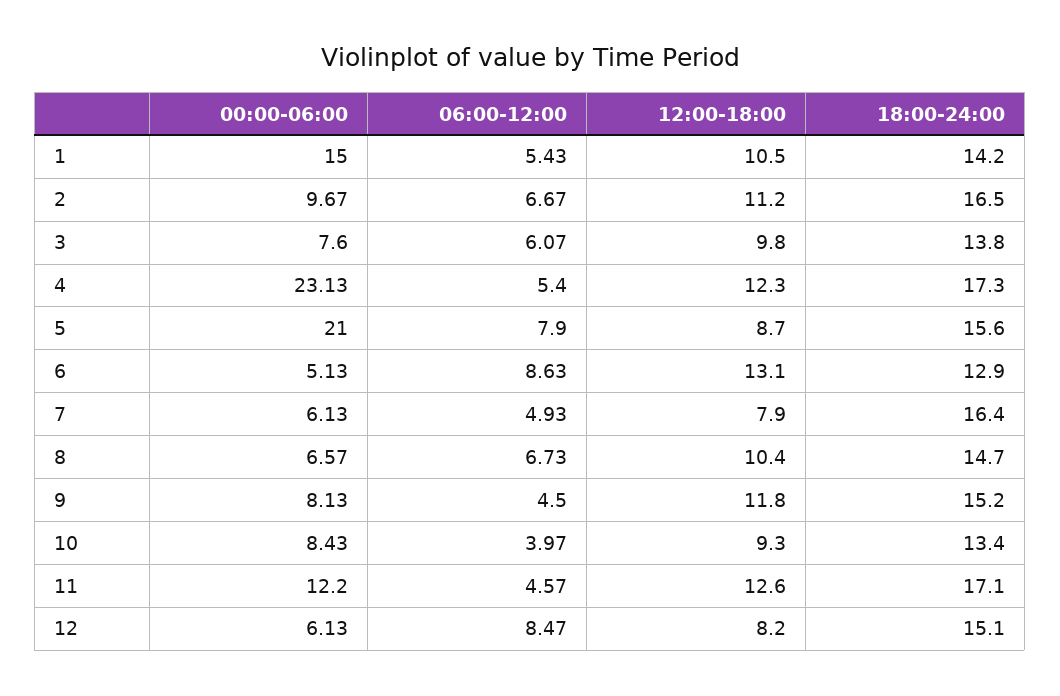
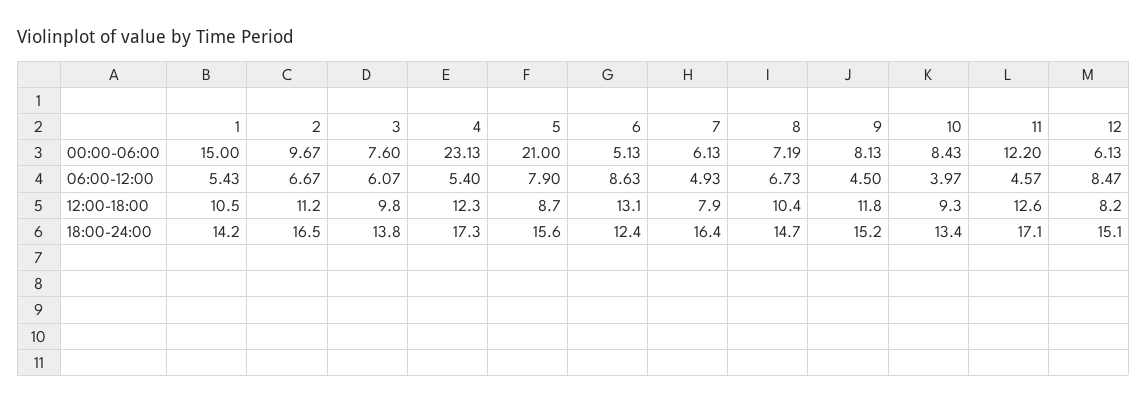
18:00-24:00, 6: 12.9 -> 12.4
00:00-06:00, 8: 6.57 -> 7.19

